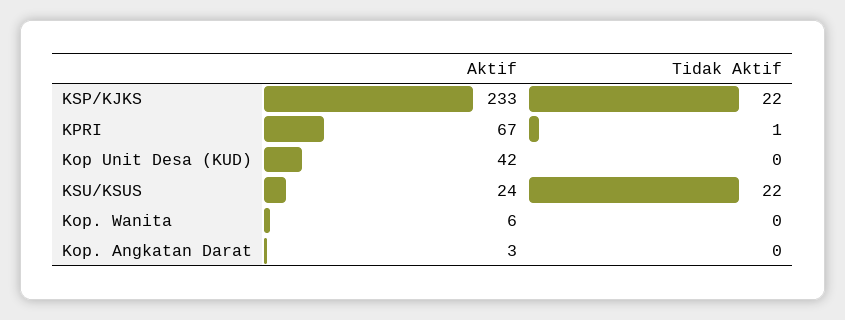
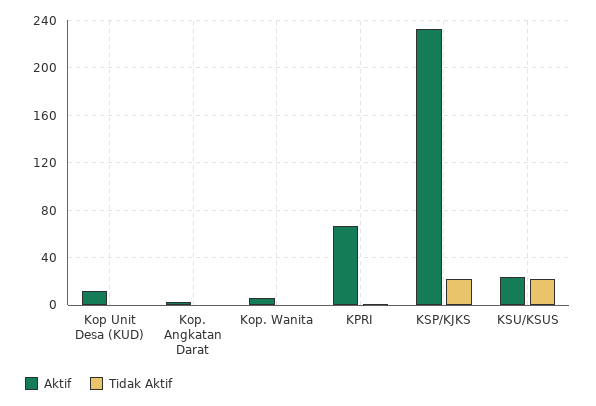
Aktif, Kop Unit Desa (KUD): 42 -> 10

